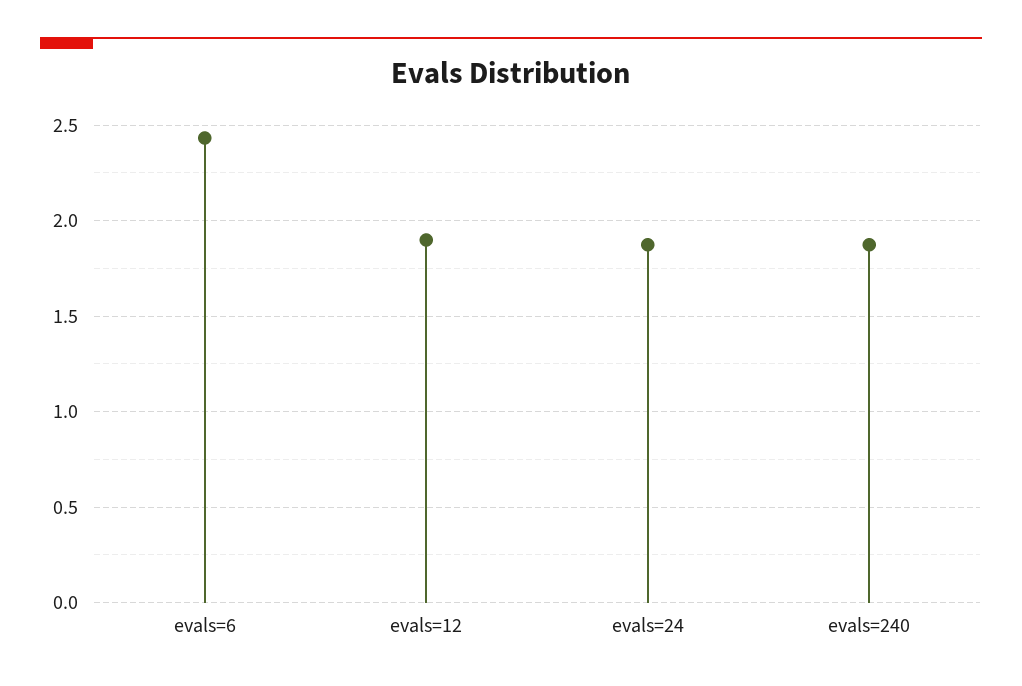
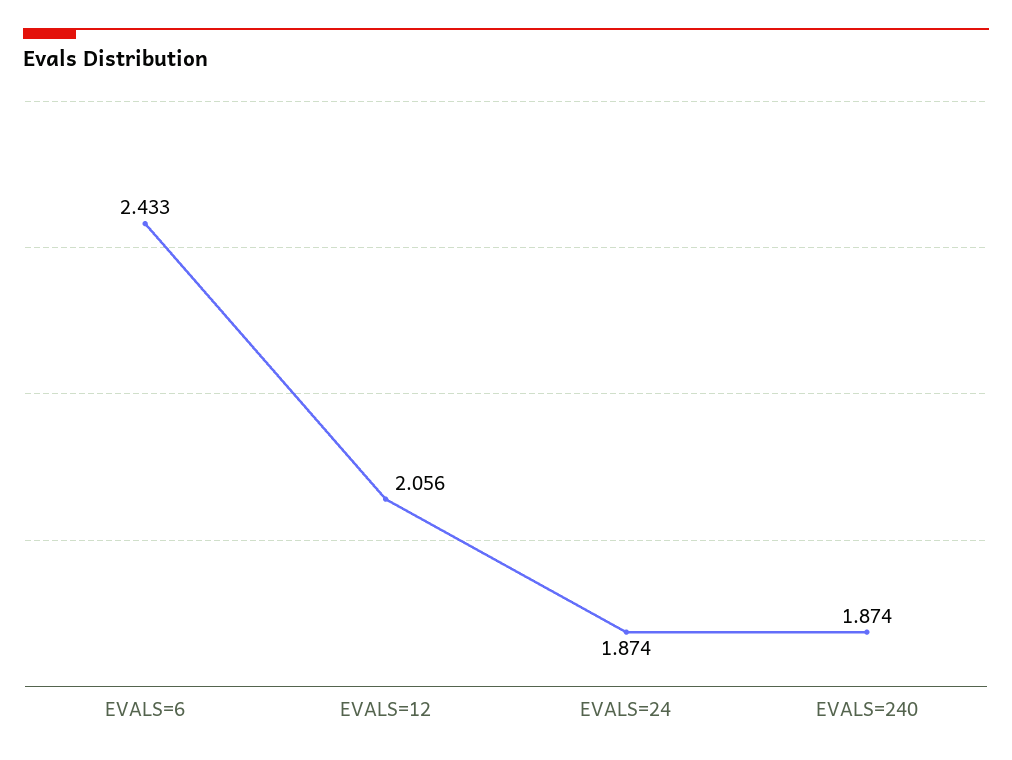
evals=12: 1.9 -> 2.056

